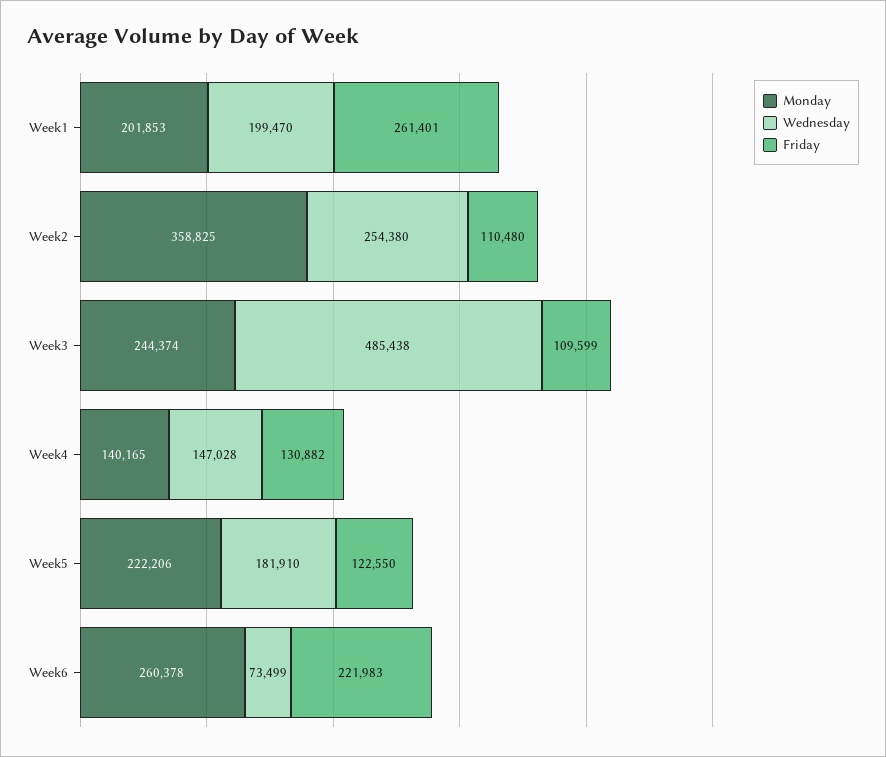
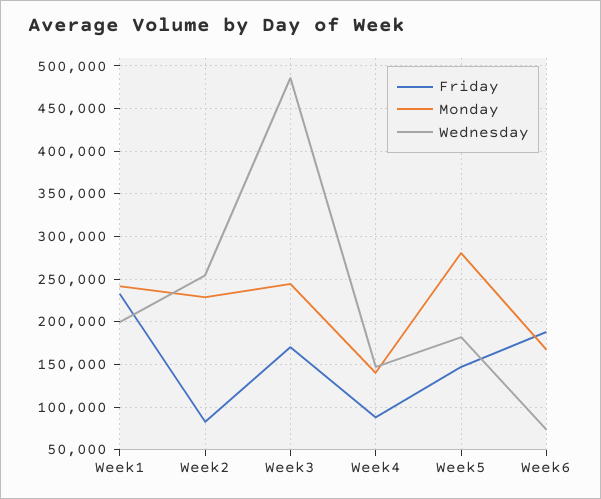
Monday, Week1: 201853 -> 240000
Friday, Week1: 261401 -> 230000
Monday, Week2: 358825 -> 230000
Friday, Week2: 110480 -> 80000
Friday, Week3: 109599 -> 170000
Friday, Week4: 130882 -> 90000
Monday, Week5: 222206 -> 280000
Friday, Week5: 122550 -> 150000
Monday, Week6: 260378 -> 170000
Friday, Week6: 221983 -> 190000

